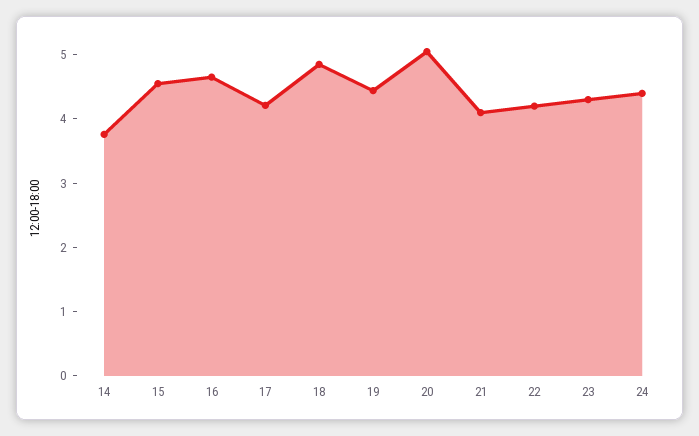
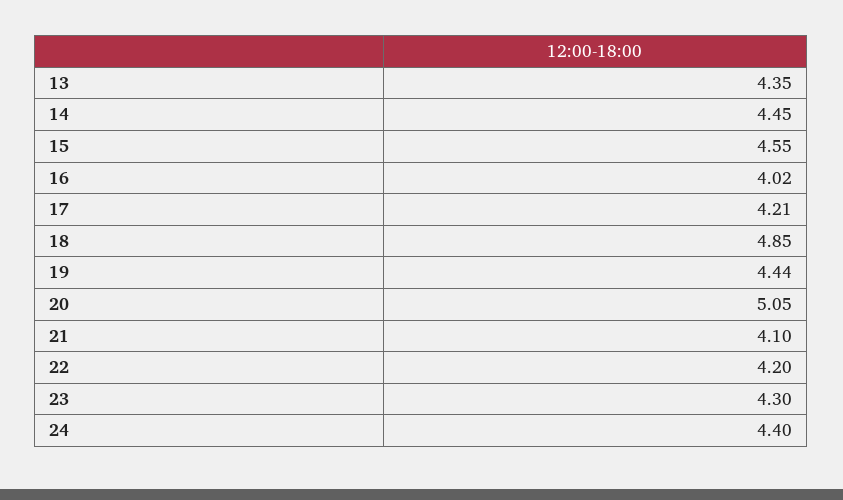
14: 3.8 -> 4.45
16: 4.6 -> 4.02
13: none -> 4.35

